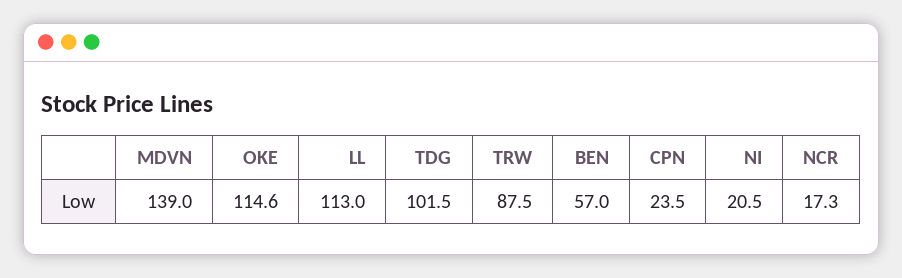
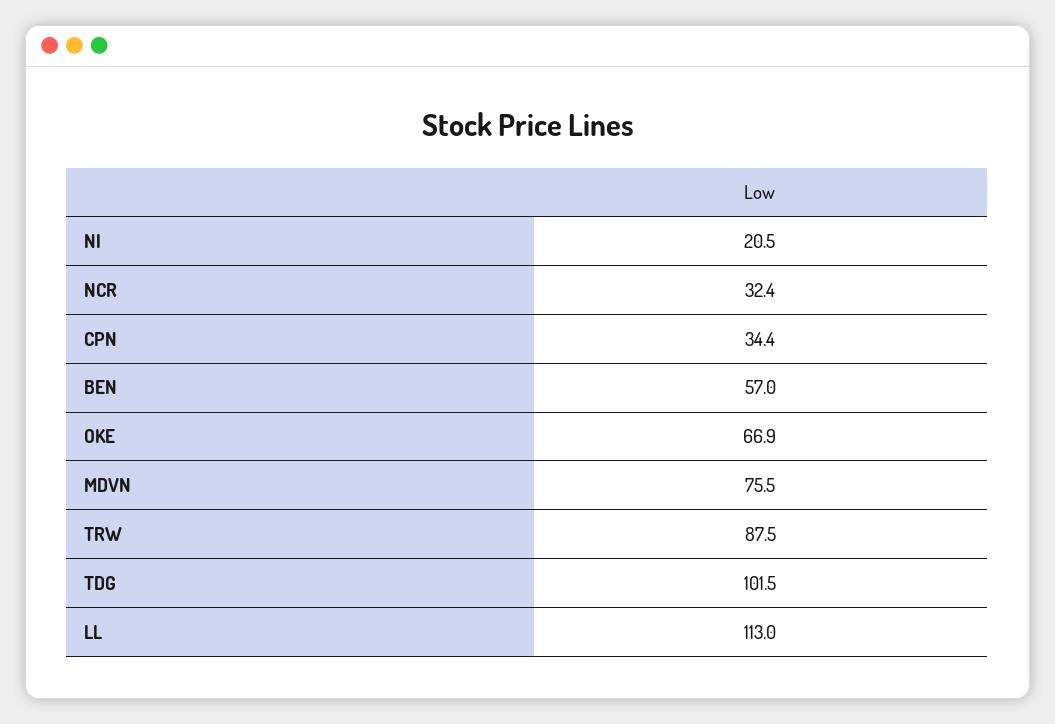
MDVN: 139 -> 75.5
OKE: 114.6 -> 66.9
CPN: 23.5 -> 34.4
NCR: 17.3 -> 32.4

